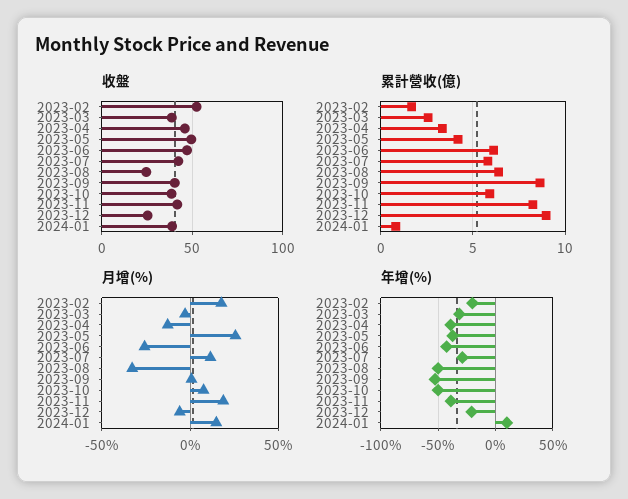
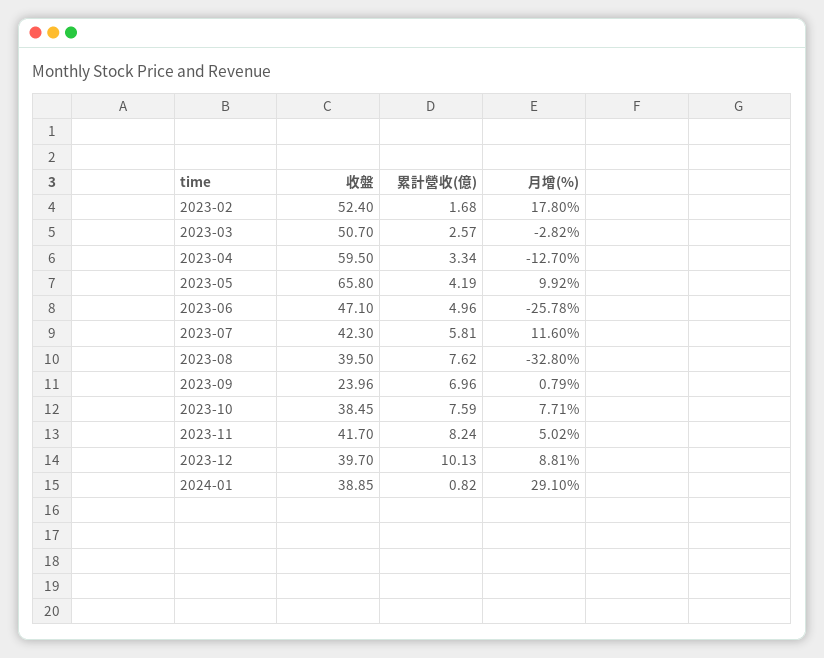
收盤, 2023-03: 40 -> 50.7
收盤, 2023-04: 45 -> 59.5
收盤, 2023-05: 50 -> 65.8
收盤, 2023-08: 25 -> 39.5
收盤, 2023-09: 40 -> 23.96
收盤, 2023-12: 25 -> 39.7
累計營收(億), 2023-06: 6 -> 4.96
累計營收(億), 2023-08: 6.5 -> 7.62
累計營收(億), 2023-09: 8.5 -> 6.96
累計營收(億), 2023-10: 6 -> 7.59
累計營收(億), 2023-12: 9 -> 10.13
月增(%), 2023-05: 25 -> 9.92
月增(%), 2023-11: 20 -> 5.02
月增(%), 2023-12: -5 -> 8.81
月增(%), 2024-01: 15 -> 29.1
年增(%), 2023-02: -20 -> none
年增(%), 2023-03: -30 -> none
年增(%), 2023-04: -40 -> none
年增(%), 2023-05: -40 -> none
年增(%), 2023-06: -40 -> none
年增(%), 2023-07: -30 -> none
年增(%), 2023-08: -50 -> none
年增(%), 2023-09: -50 -> none
年增(%), 2023-10: -50 -> none
年增(%), 2023-11: -40 -> none
年增(%), 2023-12: -20 -> none
年增(%), 2024-01: 10 -> none

